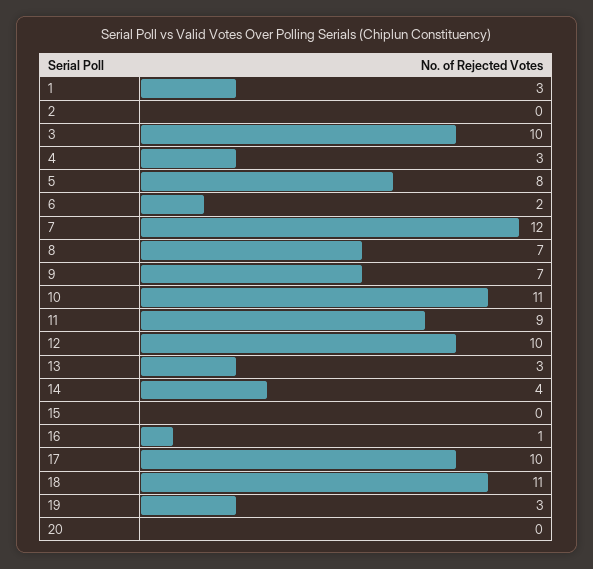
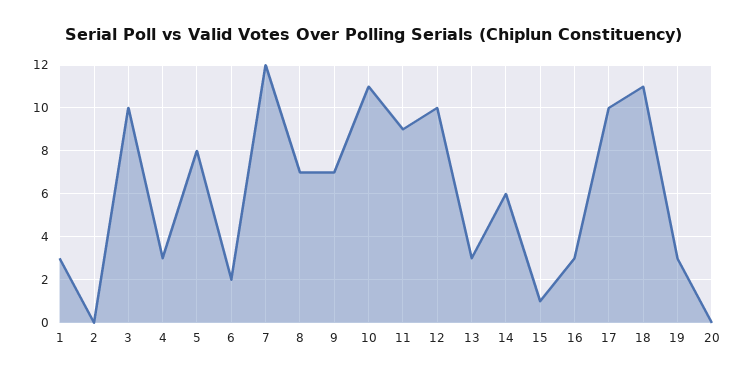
14: 4 -> 6
15: 0 -> 1
16: 1 -> 3

